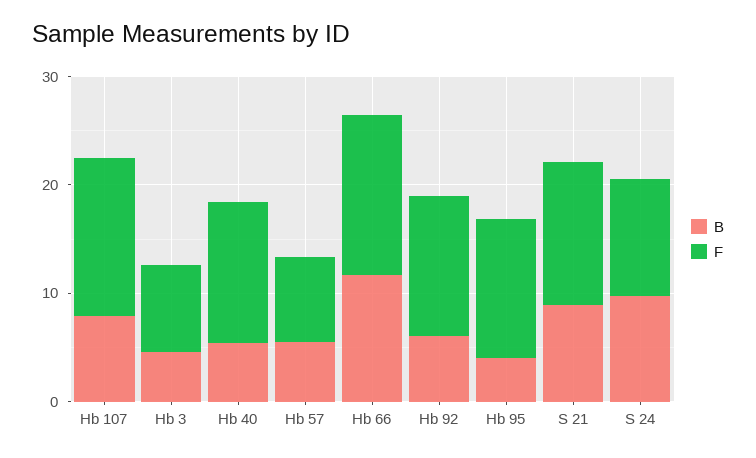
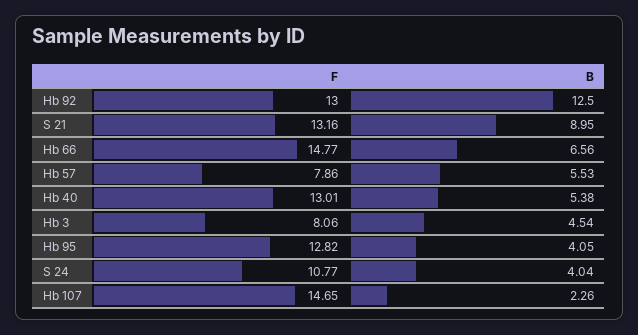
B, Hb 107: 8 -> 2.26
B, Hb 66: 12 -> 6.56
B, Hb 92: 6 -> 12.5
B, S 24: 10 -> 4.04

